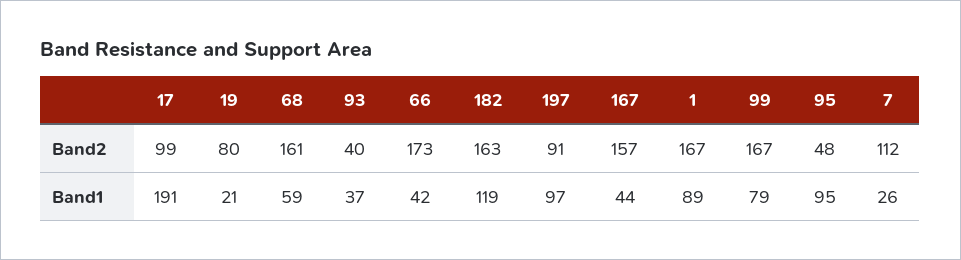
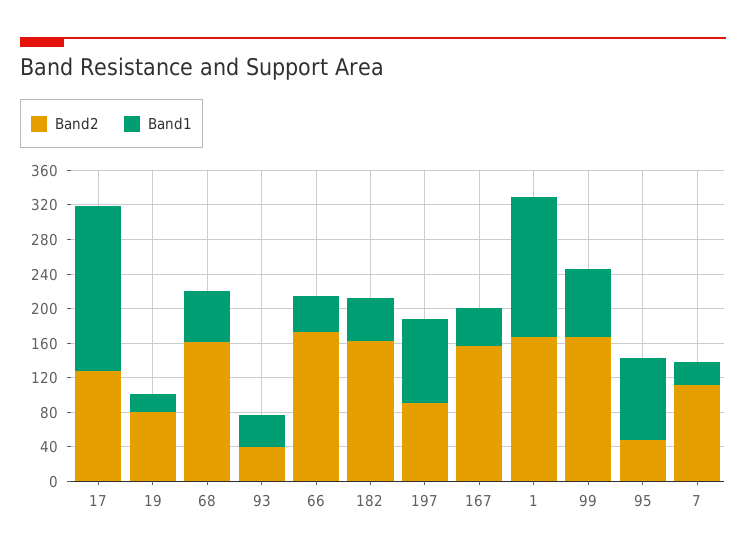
Band2, 17: 99 -> 130
Band1, 182: 119 -> 50
Band1, 1: 89 -> 160

